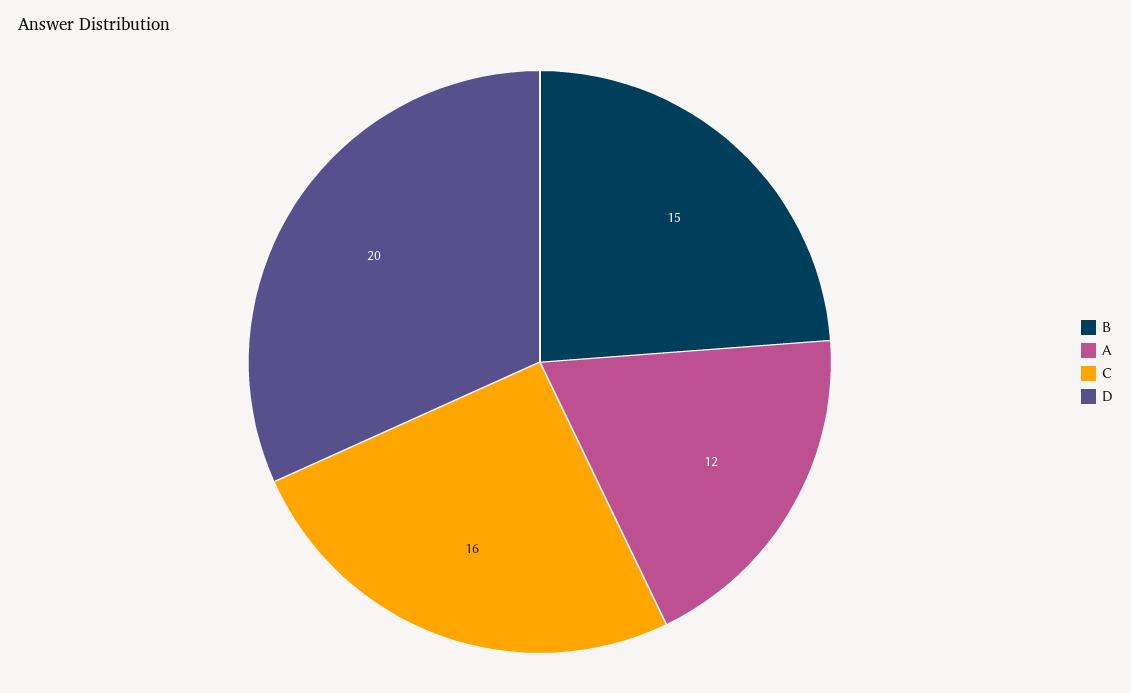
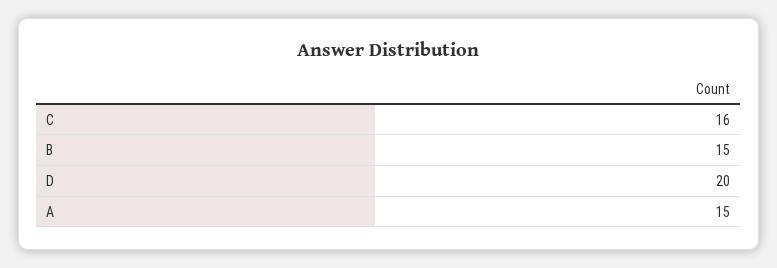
A: 12 -> 15

